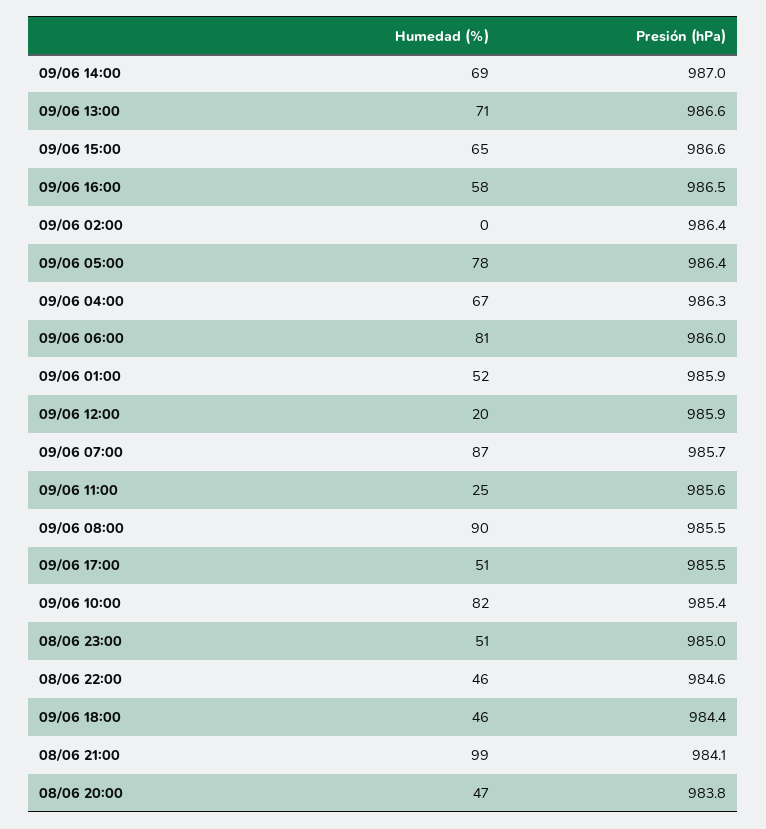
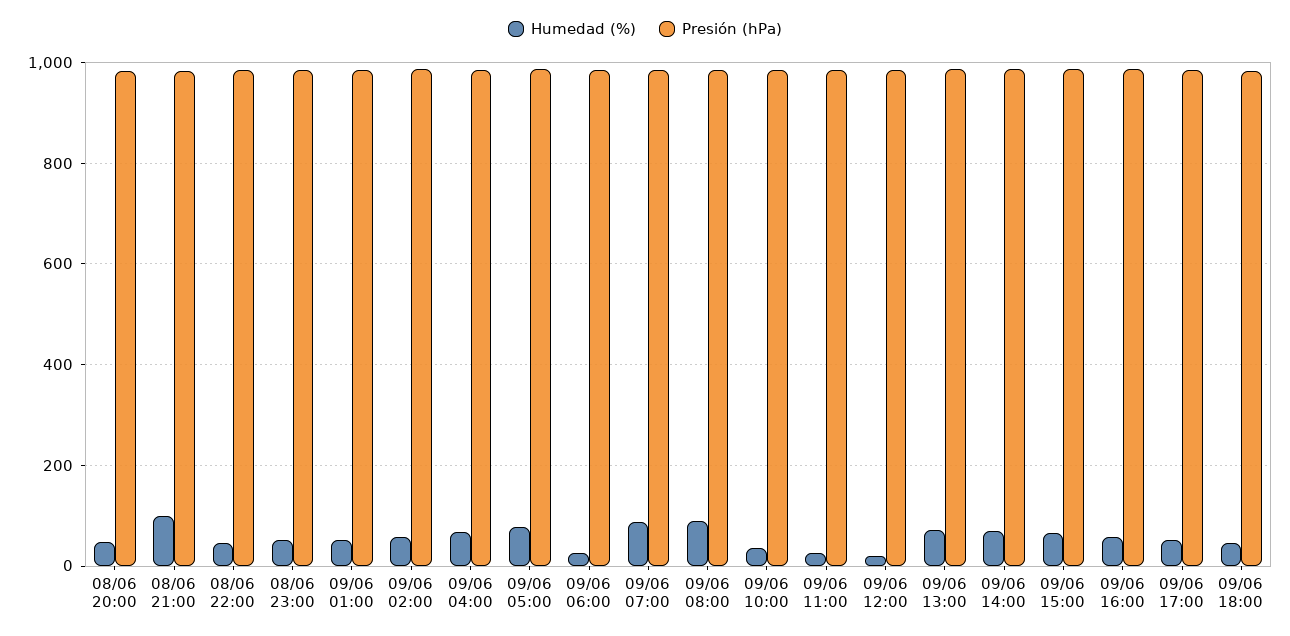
Humedad (%), 09/06 02:00: 0 -> 60
Humedad (%), 09/06 06:00: 81 -> 20
Humedad (%), 09/06 10:00: 82 -> 40

